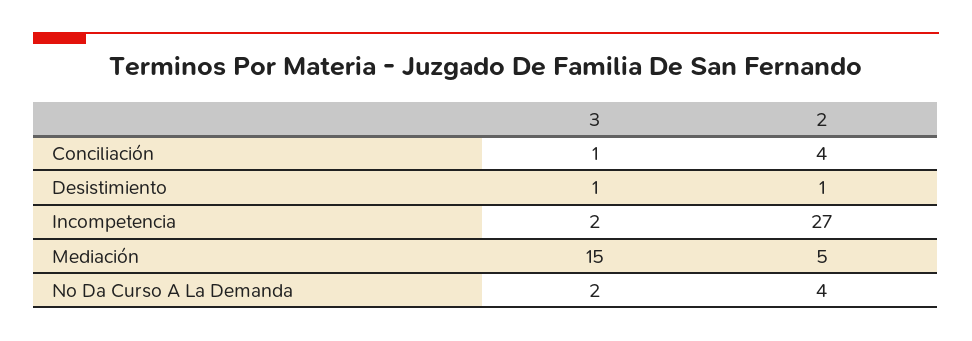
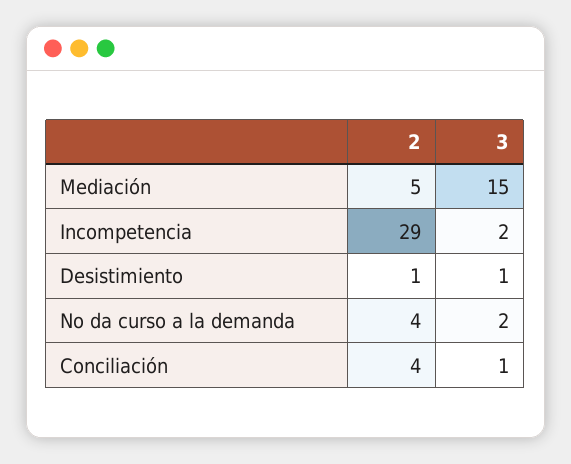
2, Incompetencia: 27 -> 29

